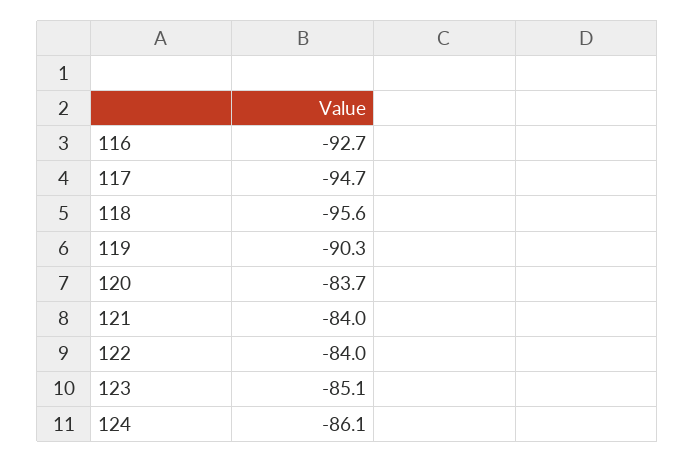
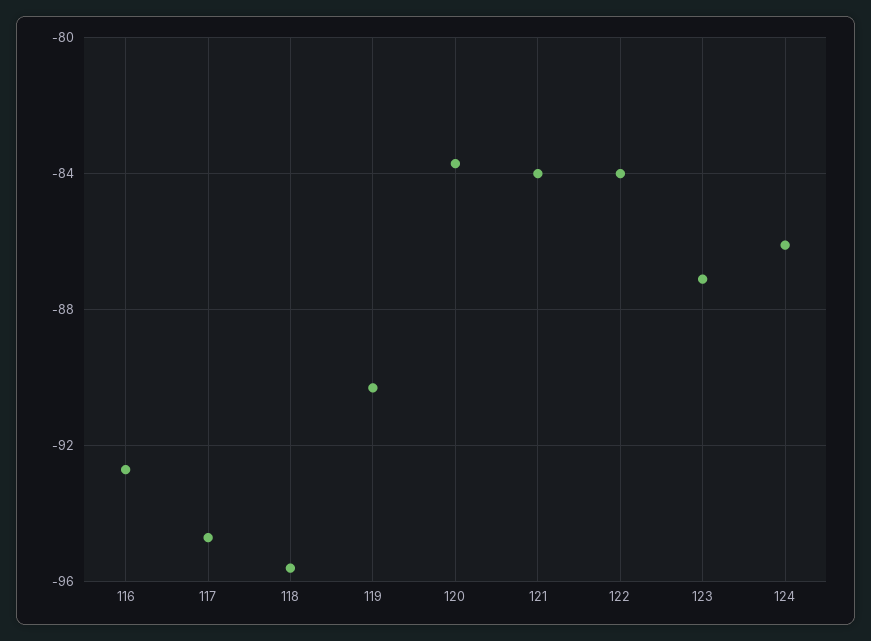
123: -85.1 -> -87

